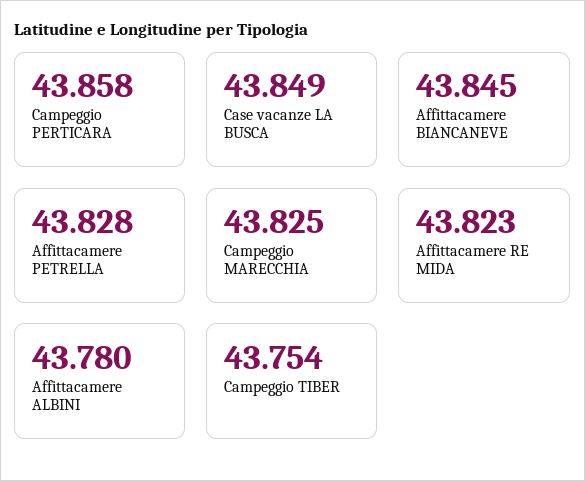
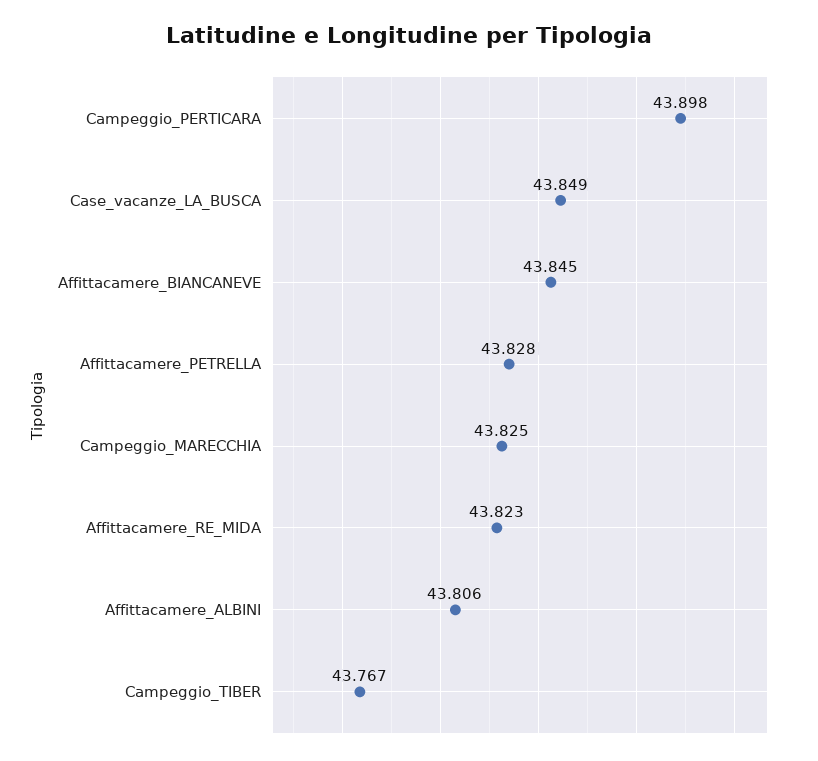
Campeggio PERTICARA: 43.858 -> 43.898
Affittacamere ALBINI: 43.78 -> 43.806
Campeggio TIBER: 43.754 -> 43.767

